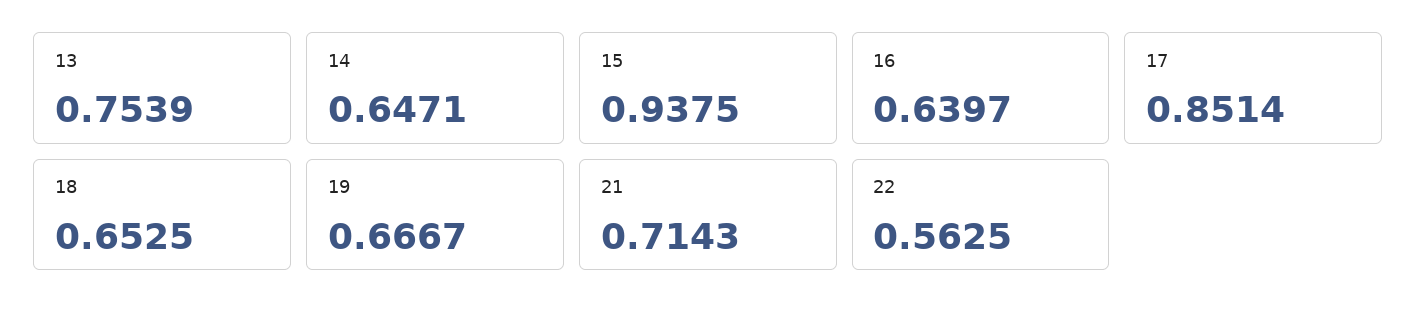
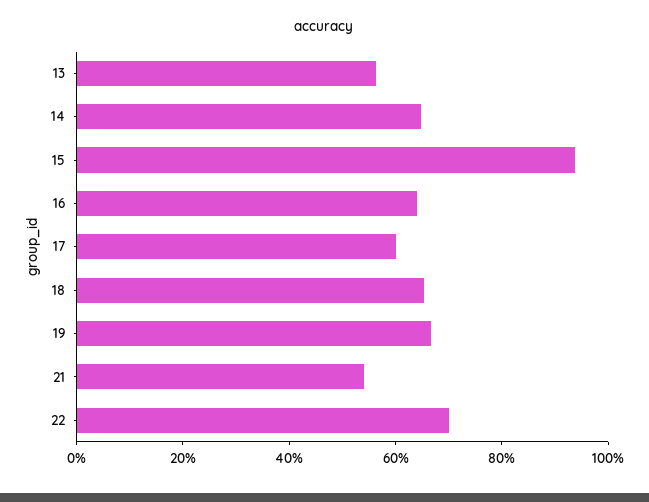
13: 0.7539 -> 0.55
17: 0.8514 -> 0.6
21: 0.7143 -> 0.55
22: 0.5625 -> 0.7

